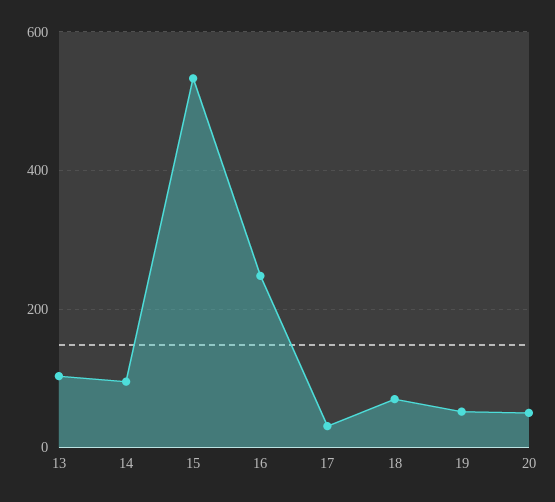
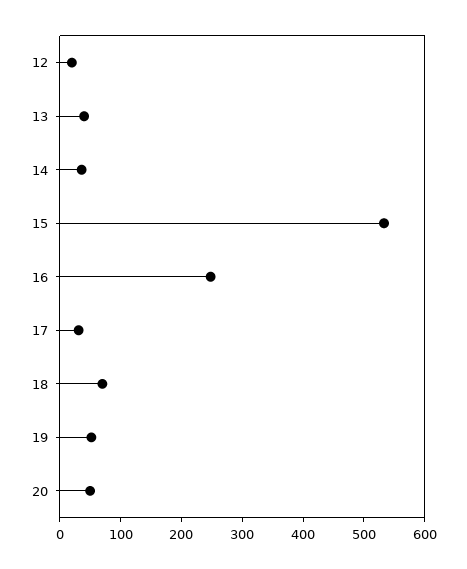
13: 100 -> 40
14: 100 -> 40
12: none -> 20

